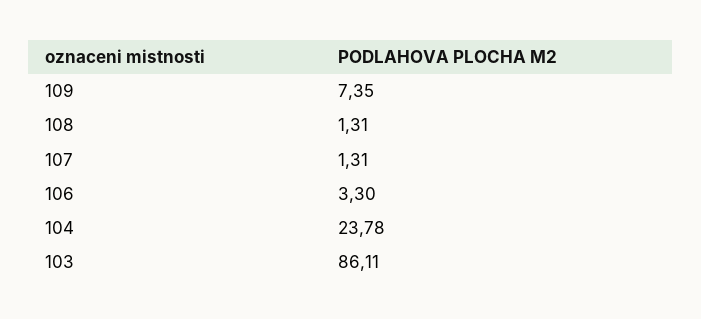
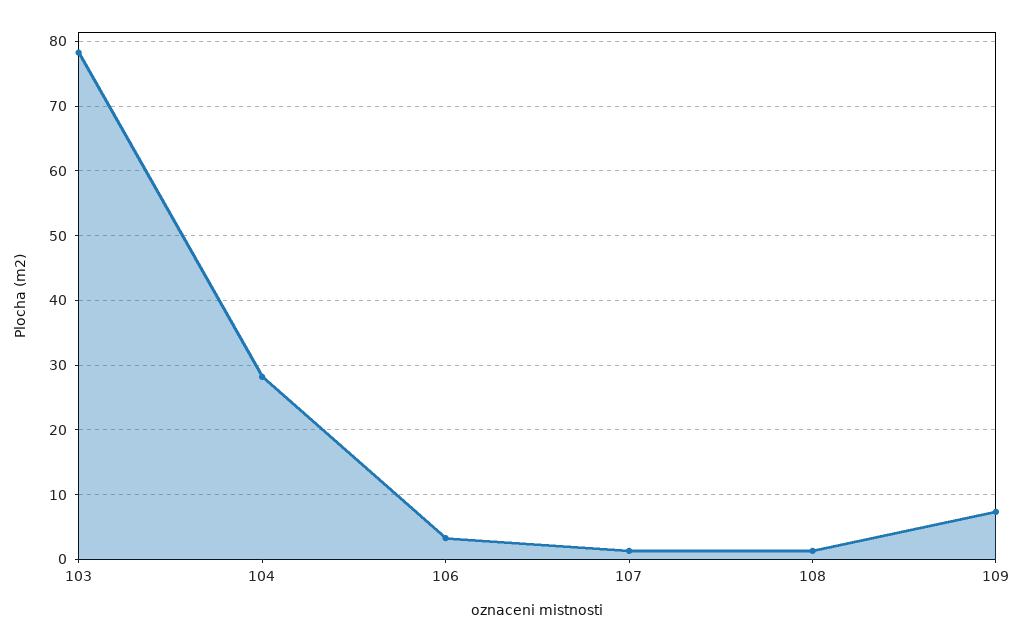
104: 23.78 -> 28
103: 86.11 -> 78

